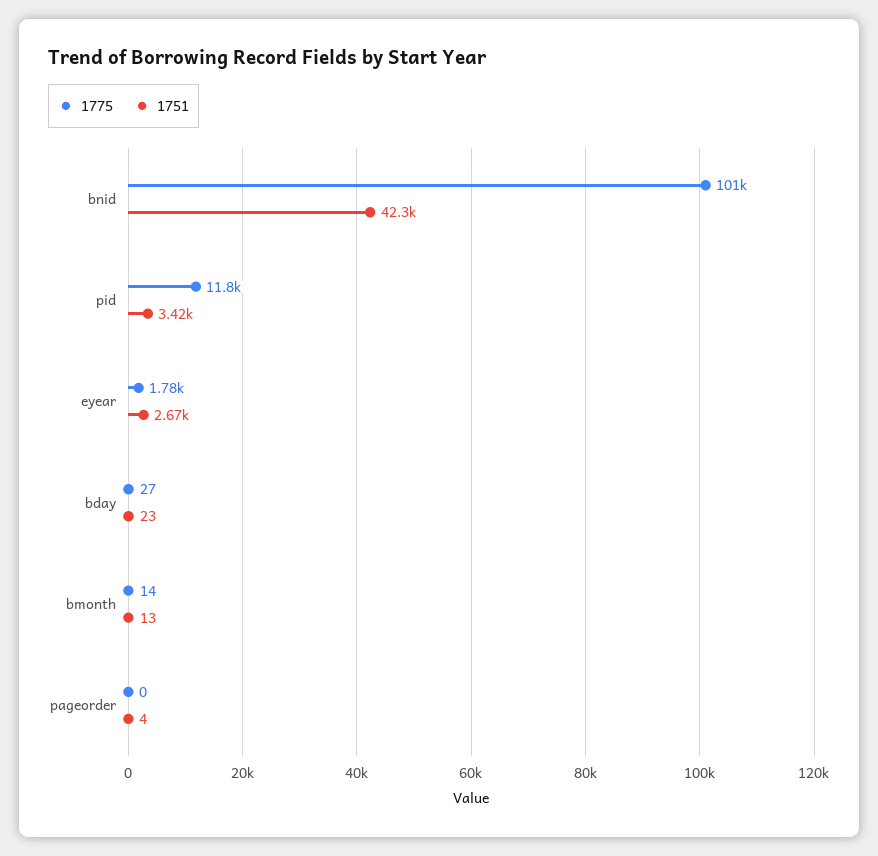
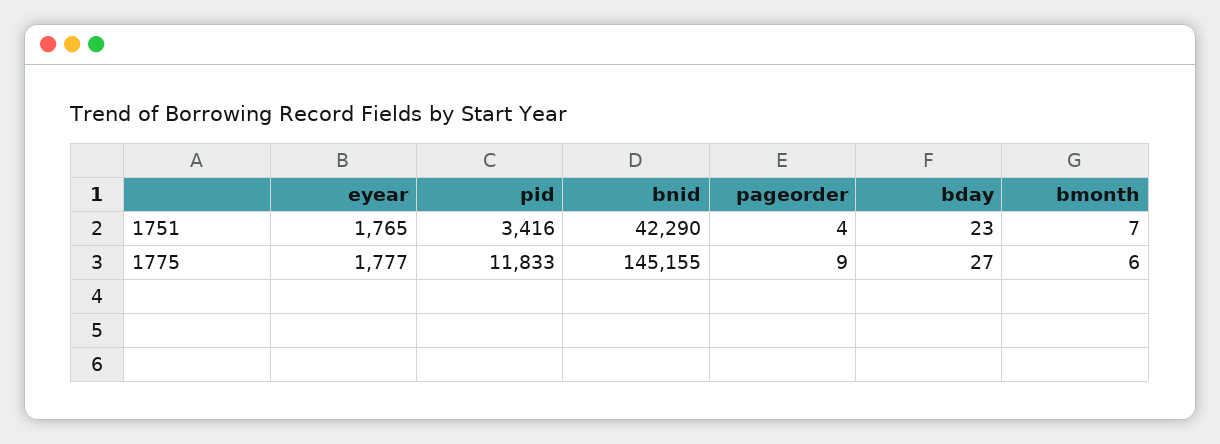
1775, bnid: 101000 -> 145155
1751, eyear: 2670 -> 1765
1775, bmonth: 14 -> 6
1751, bmonth: 13 -> 7
1775, pageorder: 0 -> 9

